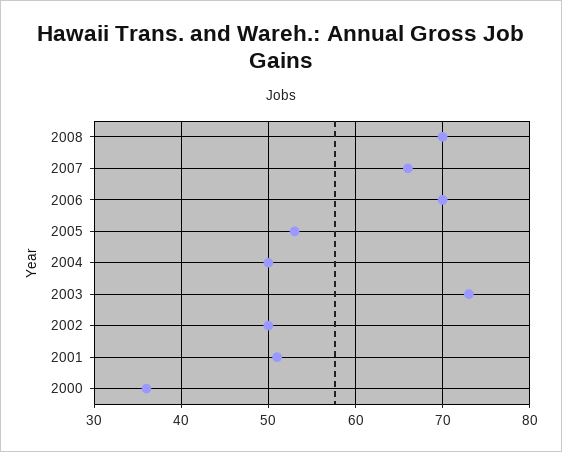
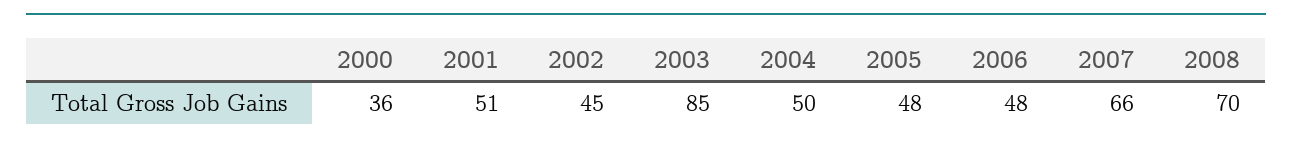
2006: 70 -> 48
2005: 53 -> 48
2003: 73 -> 85
2002: 50 -> 45

